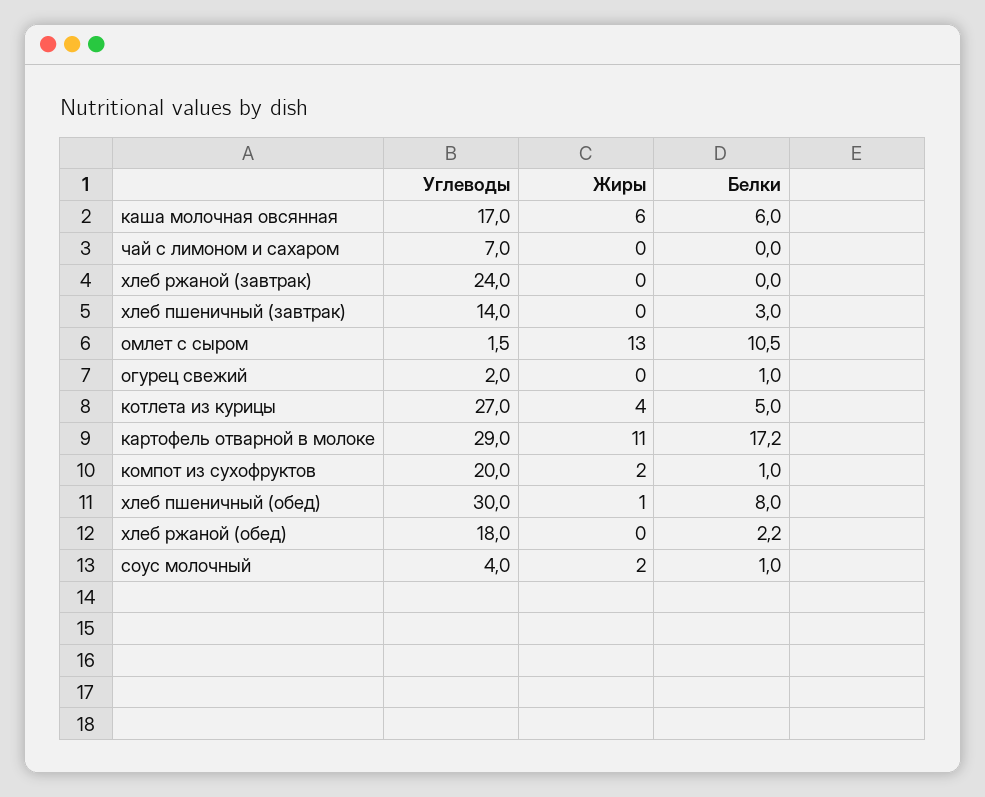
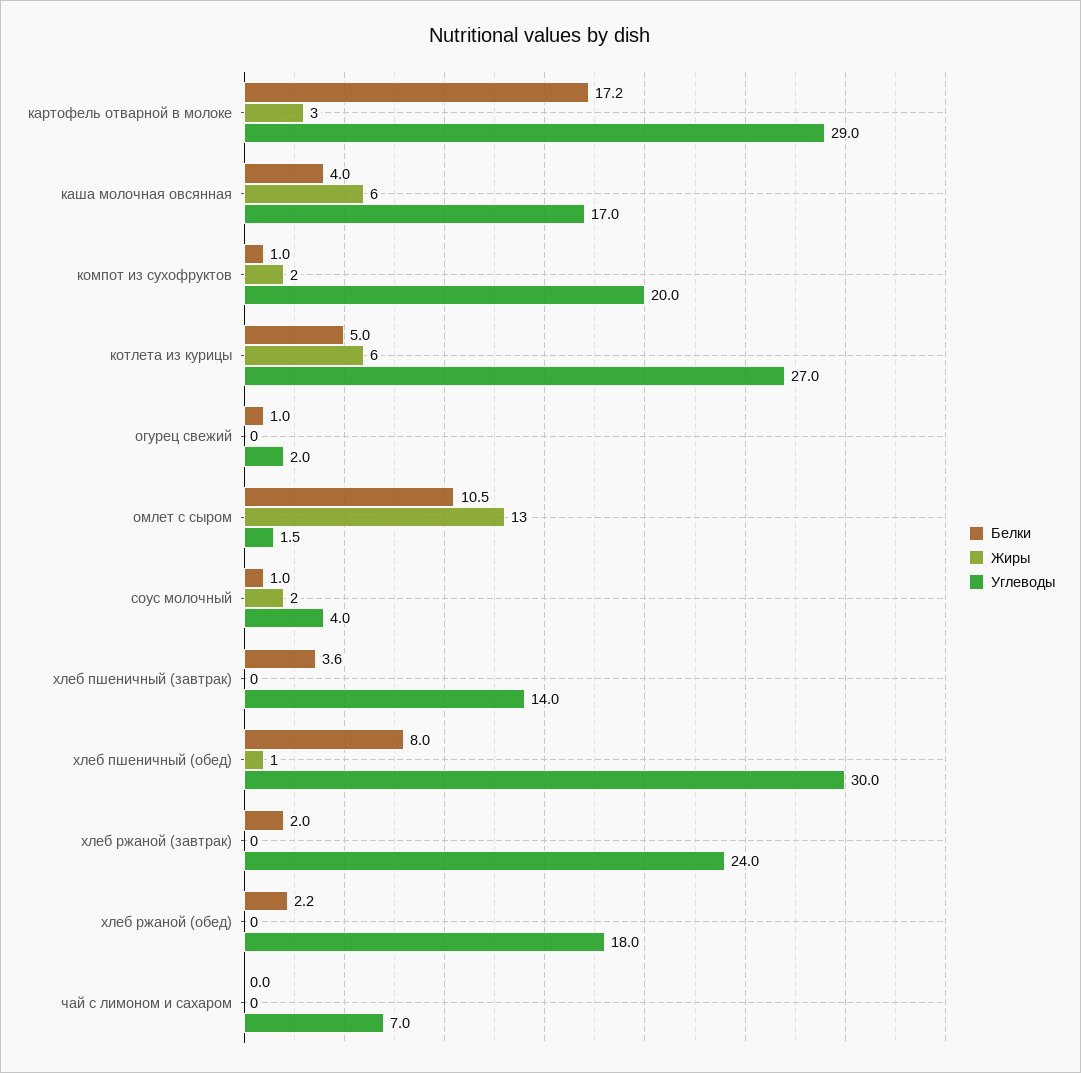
Белки, каша молочная овсянная: 6 -> 4
Белки, хлеб ржаной (завтрак): 0 -> 2
Белки, хлеб пшеничный (завтрак): 3 -> 3.6
Жиры, котлета из курицы: 4 -> 6
Жиры, картофель отварной в молоке: 11 -> 3

